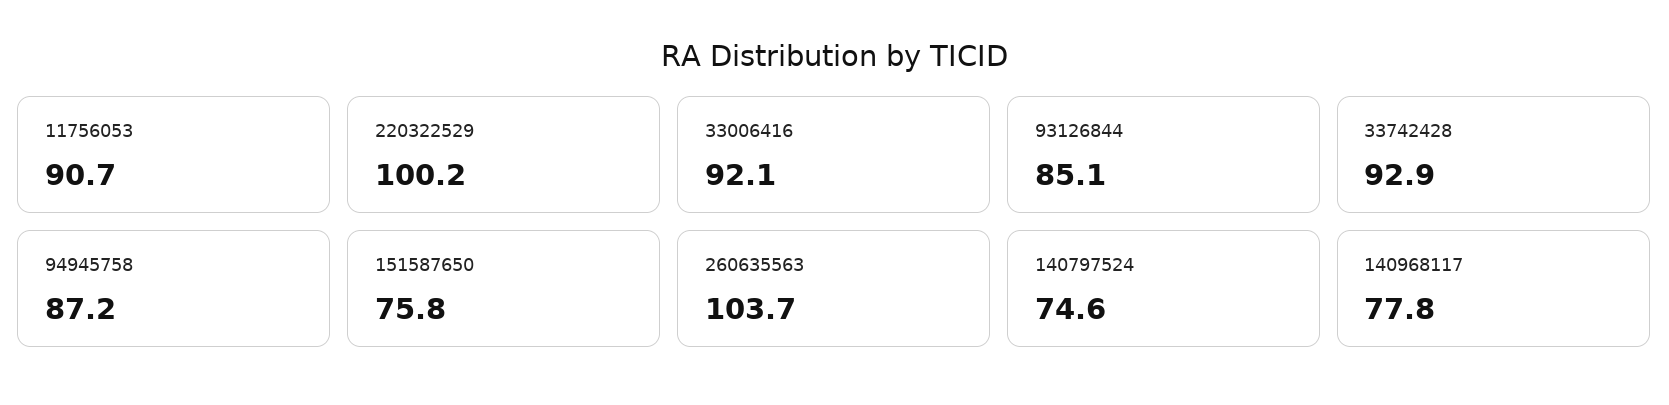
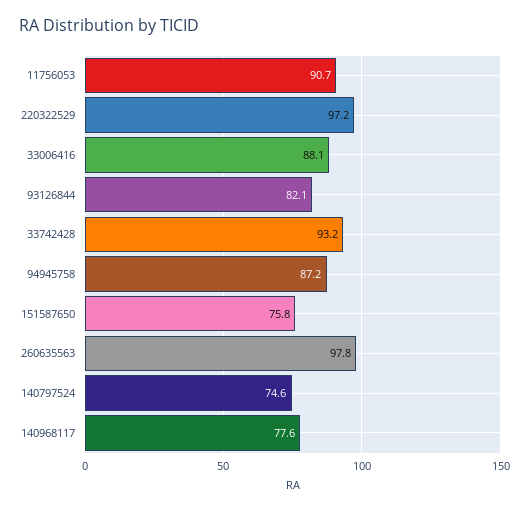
220322529: 100.2 -> 97.2
33006416: 92.1 -> 88.1
93126844: 85.1 -> 82.1
33742428: 92.9 -> 93.2
260635563: 103.7 -> 97.8
140968117: 77.8 -> 77.6

